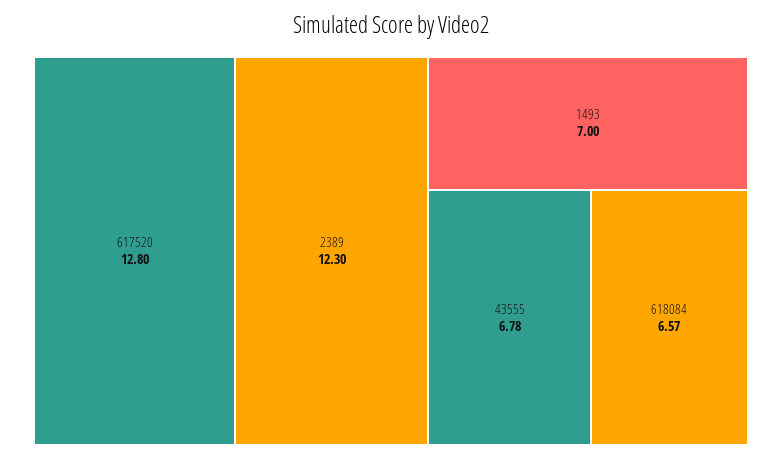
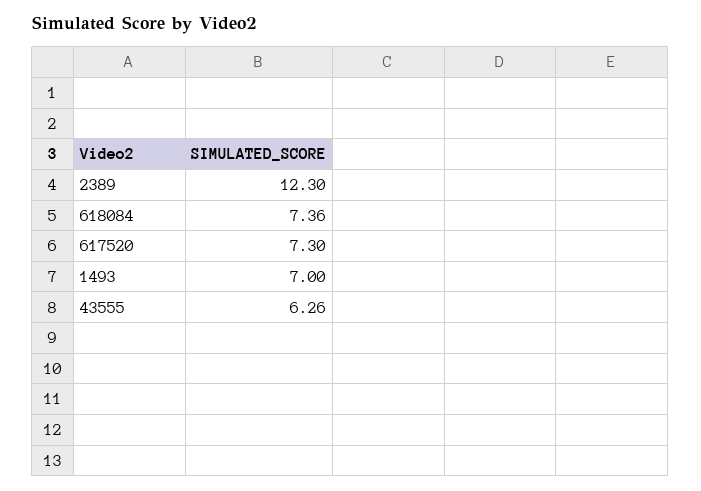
617520: 12.8 -> 7.3
43555: 6.78 -> 6.26
618084: 6.57 -> 7.36

